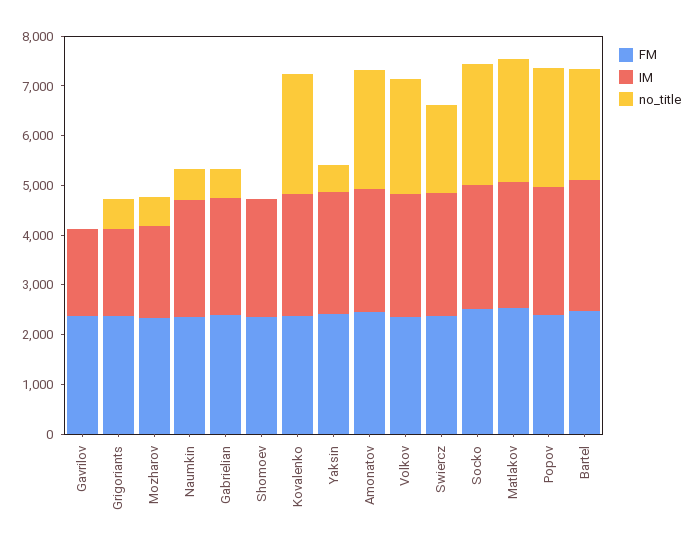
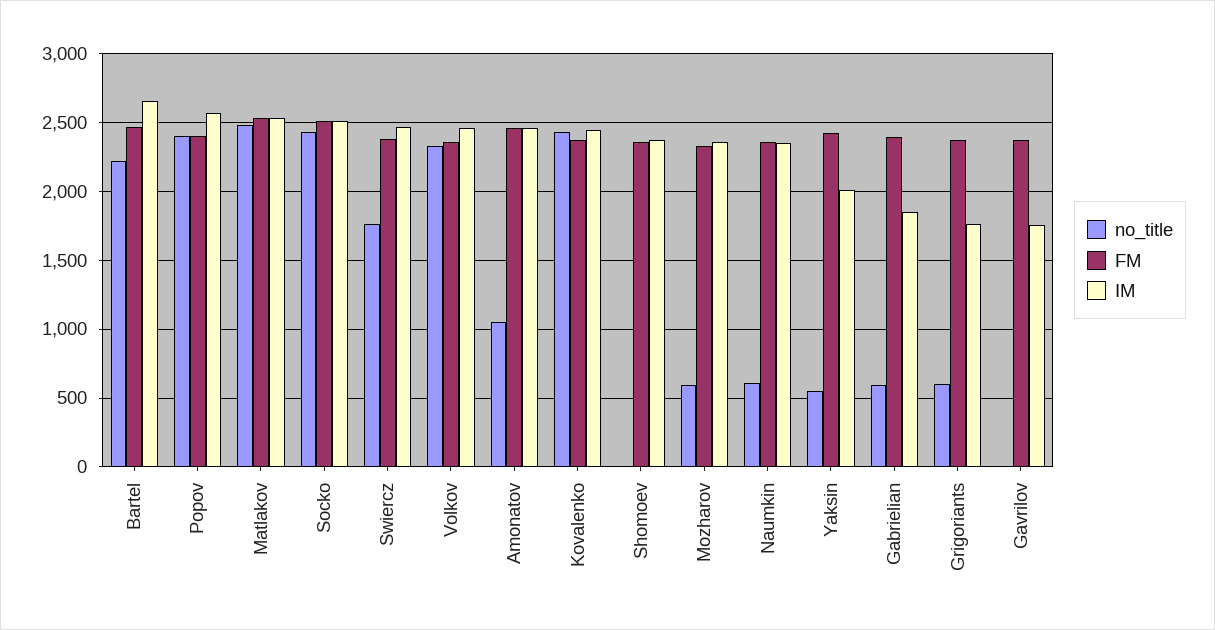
IM, Mozharov: 1800 -> 2350
IM, Gabrielian: 2400 -> 1850
IM, Yaksin: 2400 -> 2000
no_title, Amonatov: 2400 -> 1050

